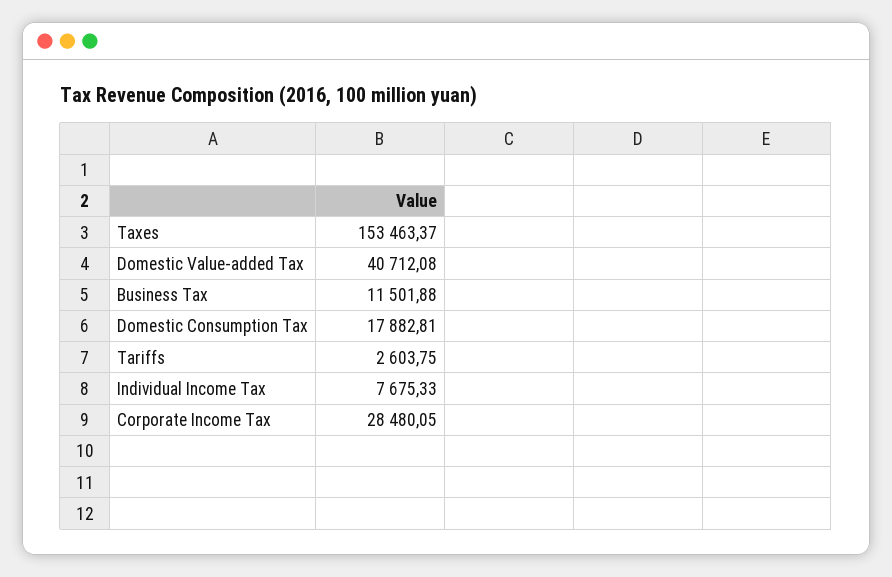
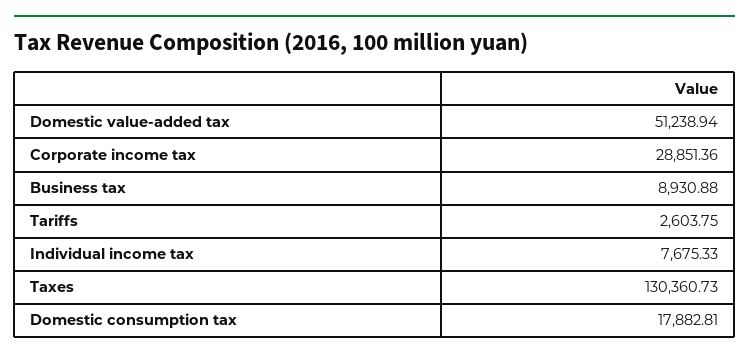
Taxes: 153463.37 -> 130360.73
Domestic Value-added Tax: 40712.08 -> 51238.94
Business Tax: 11501.88 -> 8930.88
Corporate Income Tax: 28480.05 -> 28851.36

